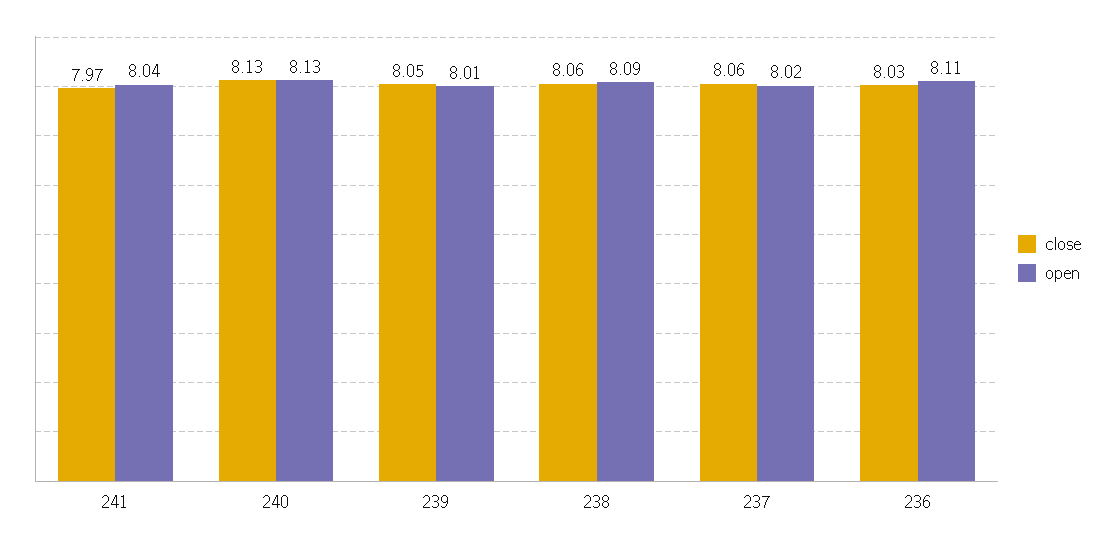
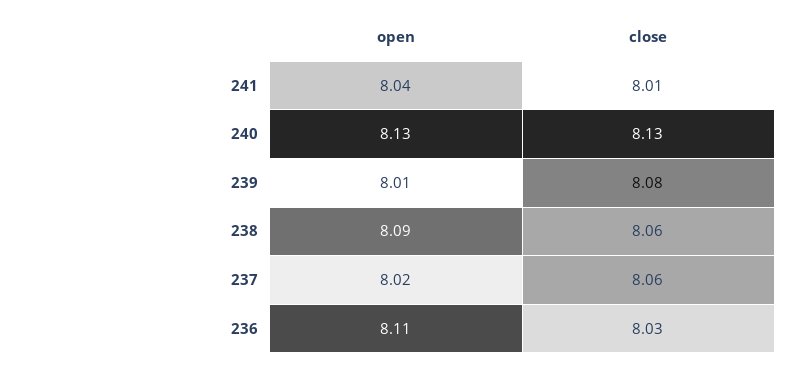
close, 241: 7.97 -> 8.01
close, 239: 8.05 -> 8.08

